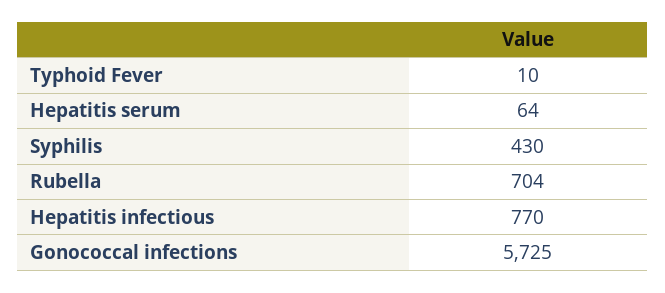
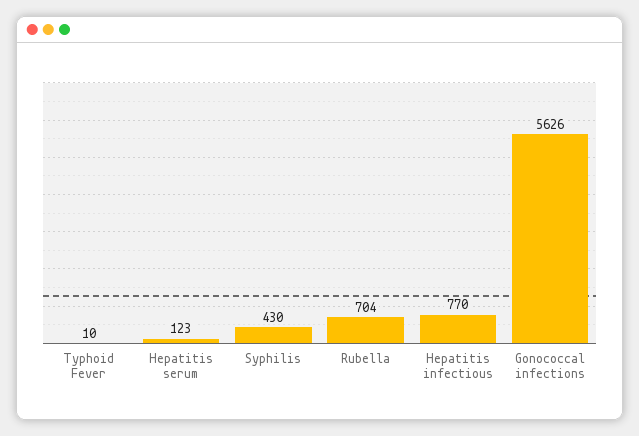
Hepatitis serum: 64 -> 123
Gonococcal infections: 5725 -> 5626

